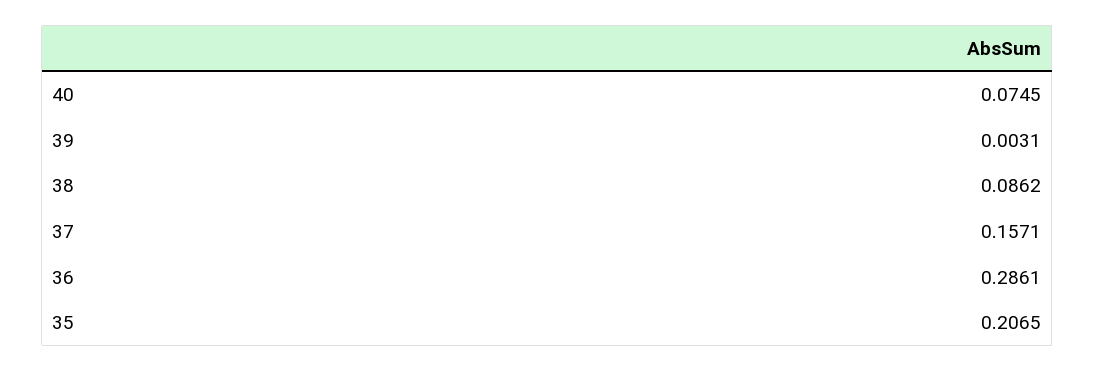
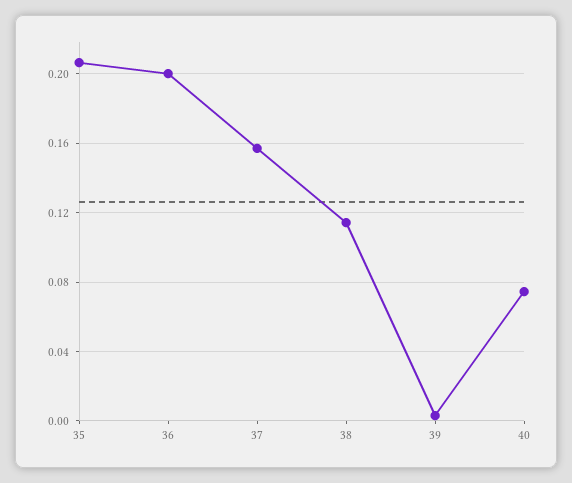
38: 0.0862 -> 0.115
36: 0.2861 -> 0.2

